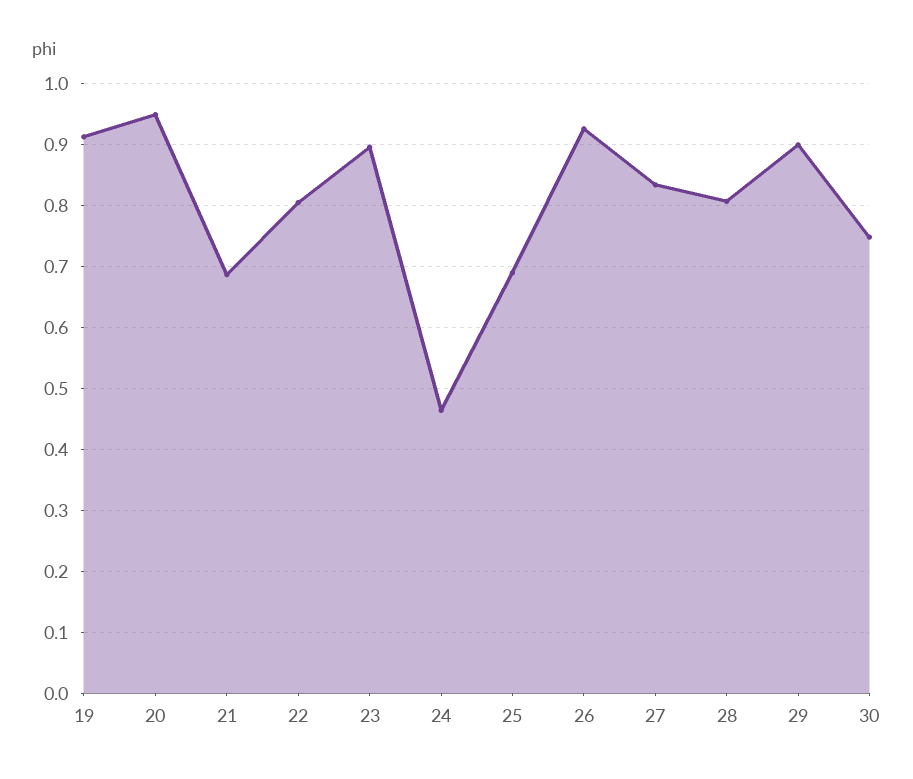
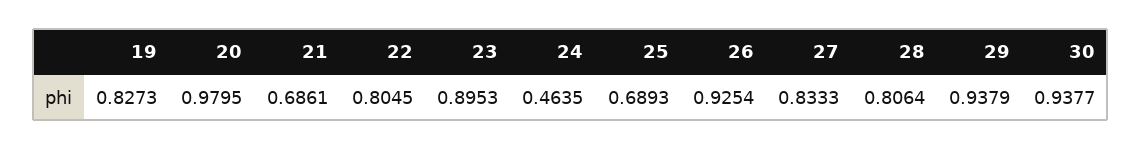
19: 0.91 -> 0.8273
20: 0.95 -> 0.9795
29: 0.9 -> 0.9379
30: 0.75 -> 0.9377

